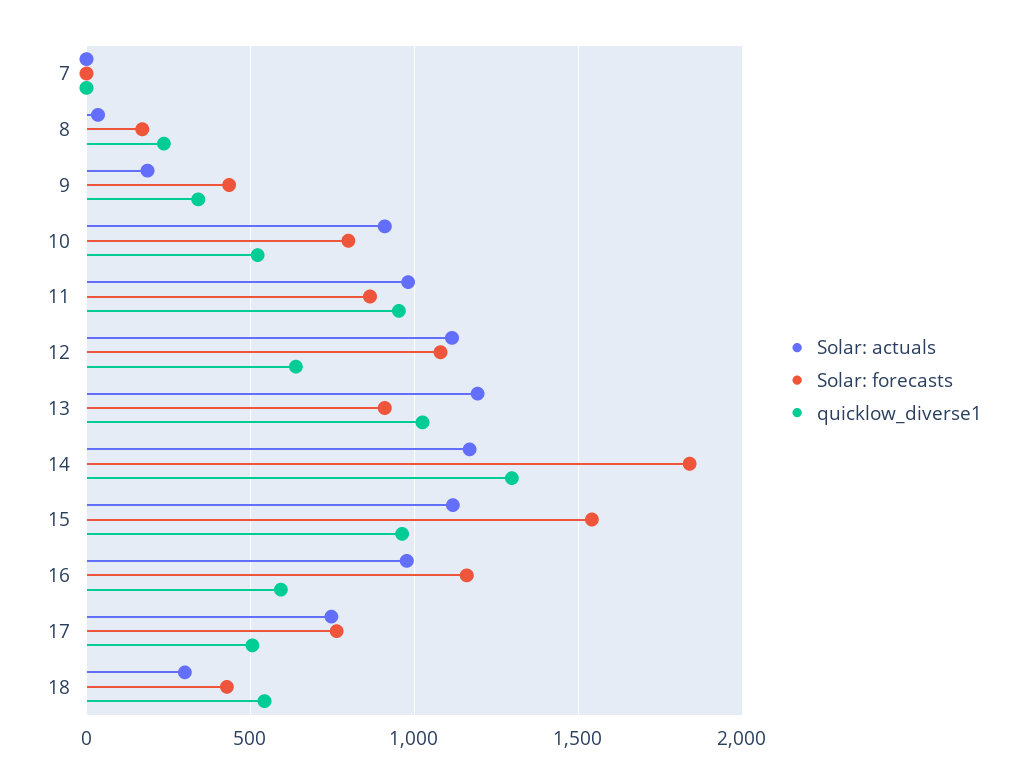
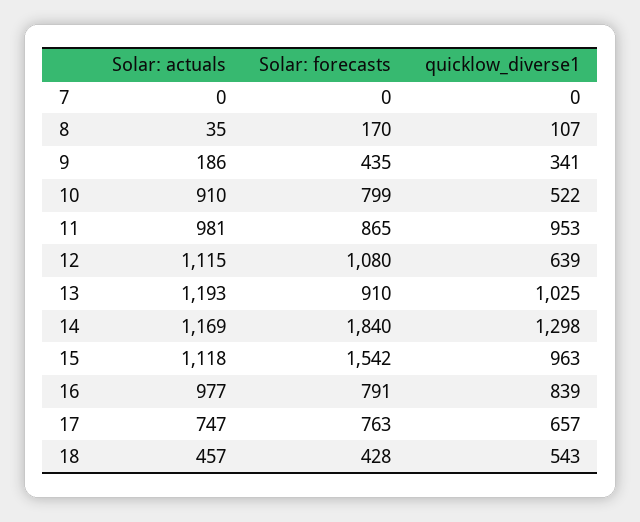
quicklow_diverse1, 8: 250 -> 107
Solar: forecasts, 16: 1150 -> 791
quicklow_diverse1, 16: 600 -> 839
quicklow_diverse1, 17: 500 -> 657
Solar: actuals, 18: 300 -> 457

